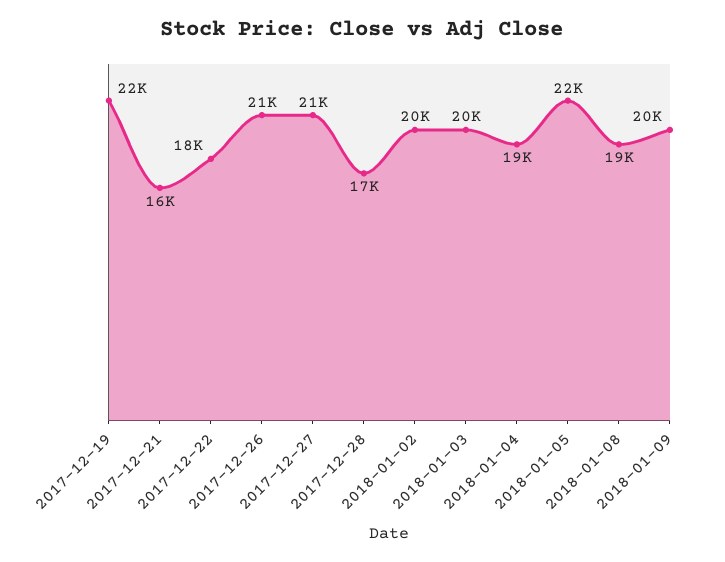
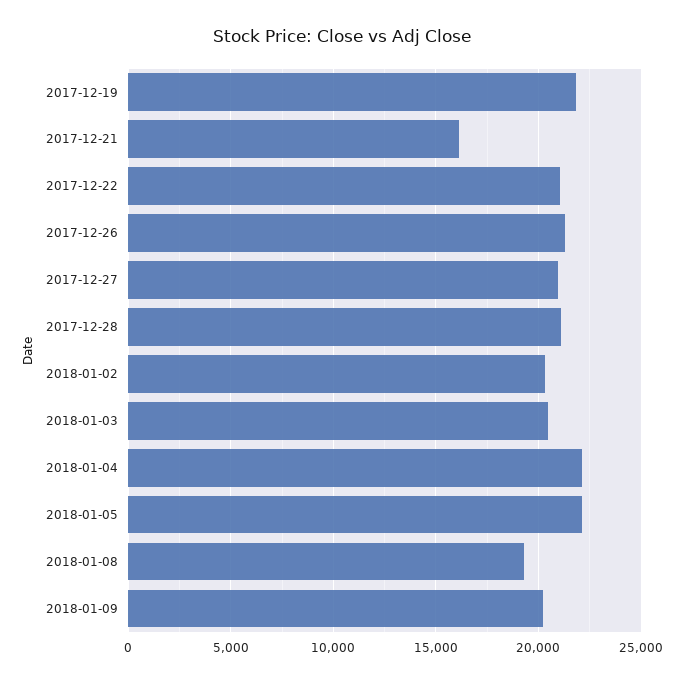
2017-12-22: 18000 -> 21000
2017-12-28: 17000 -> 21000
2018-01-04: 19000 -> 22000

